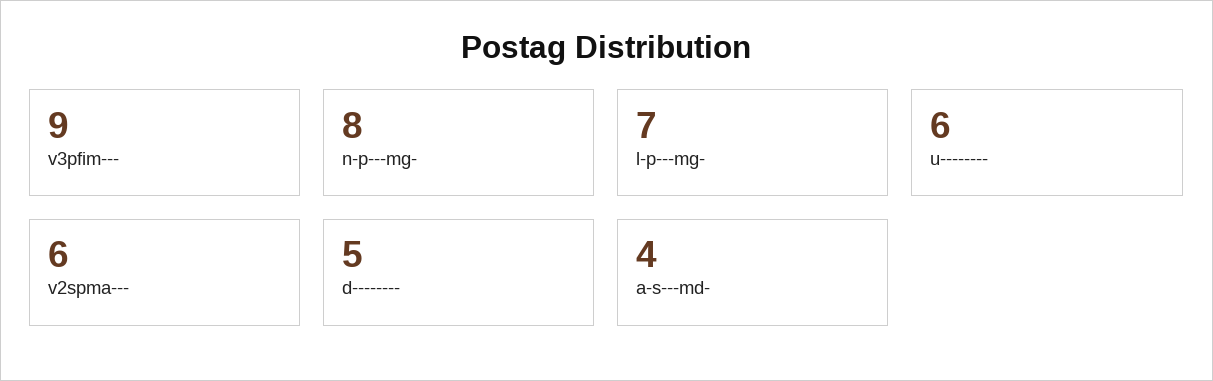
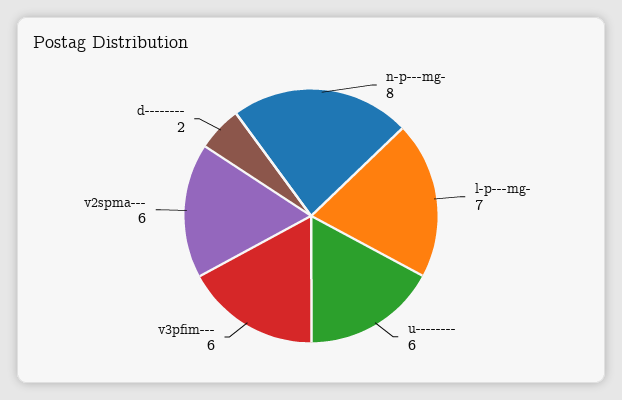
v3pfim---: 9 -> 6
d--------: 5 -> 2
a-s---md-: 4 -> none

